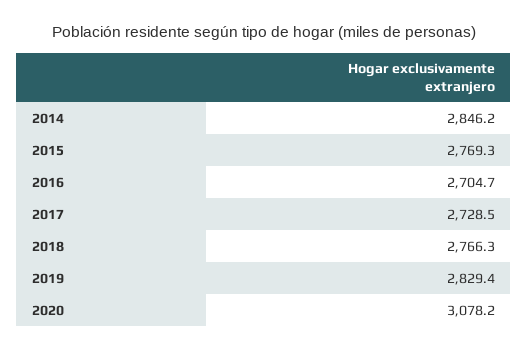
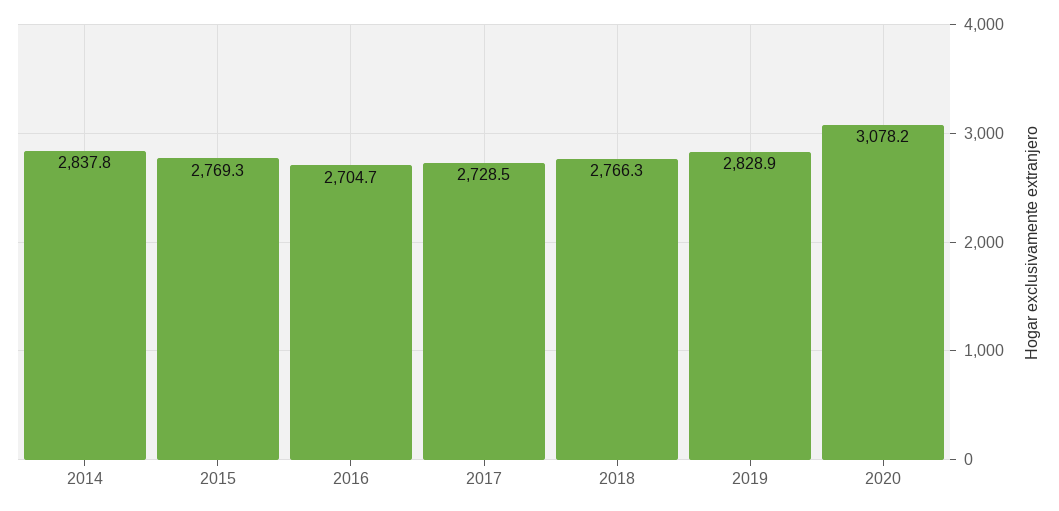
2014: 2846.2 -> 2837.8
2019: 2829.4 -> 2828.9

